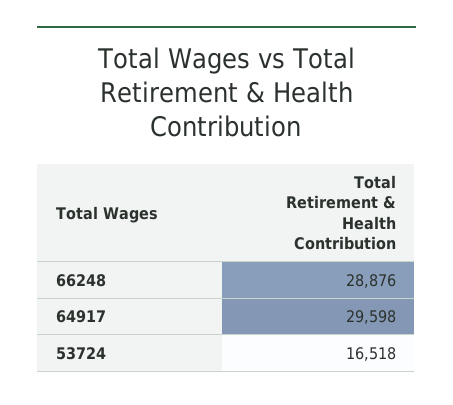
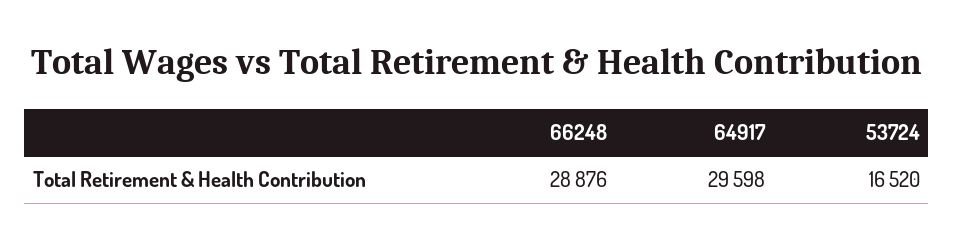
53724: 16518 -> 16520

